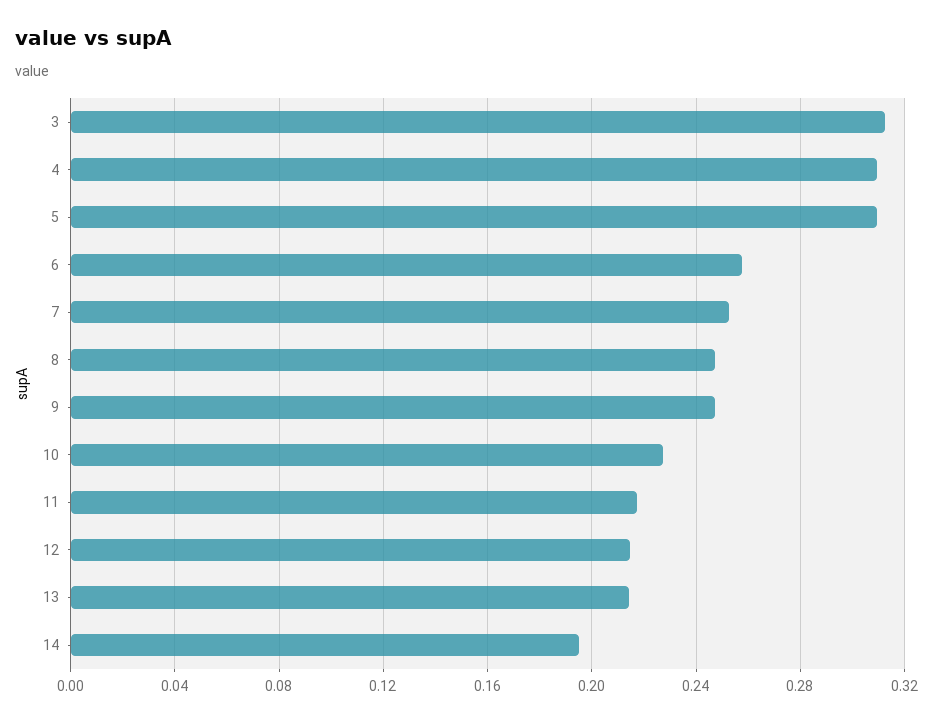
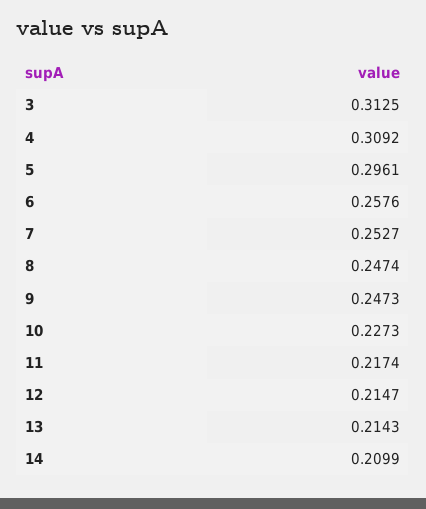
5: 0.31 -> 0.2961
14: 0.195 -> 0.2099

